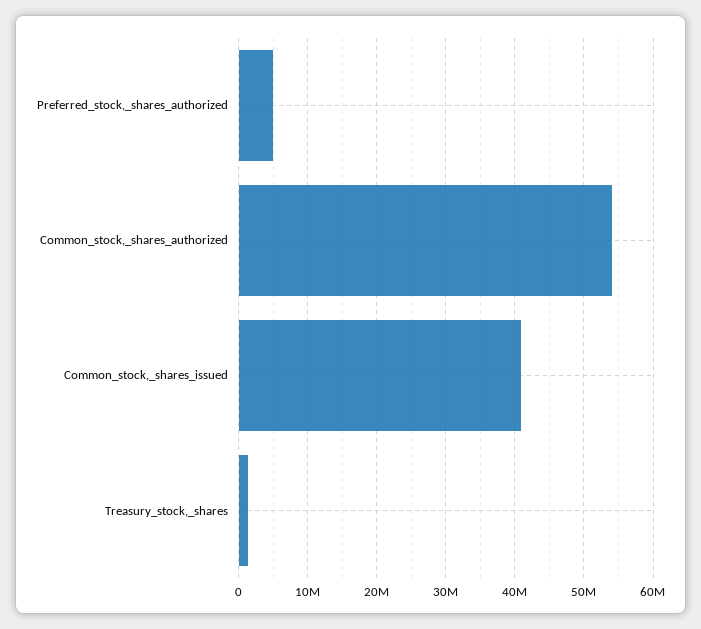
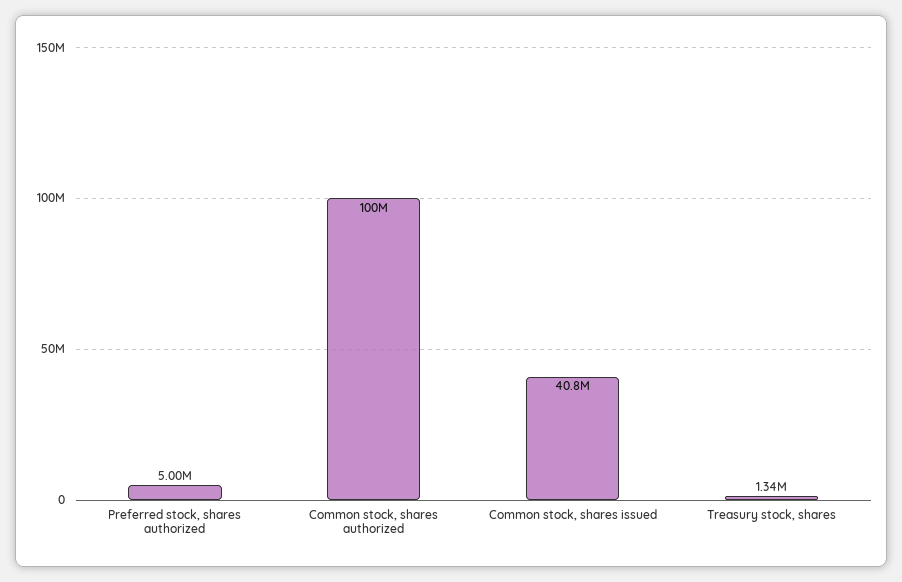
Common_stock,_shares_authorized: 54000000 -> 100000000

